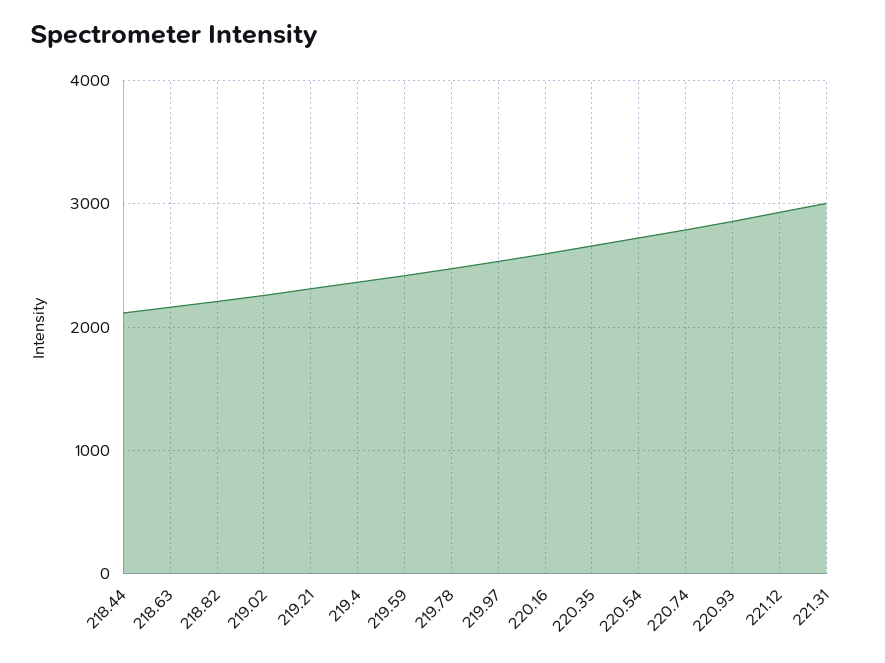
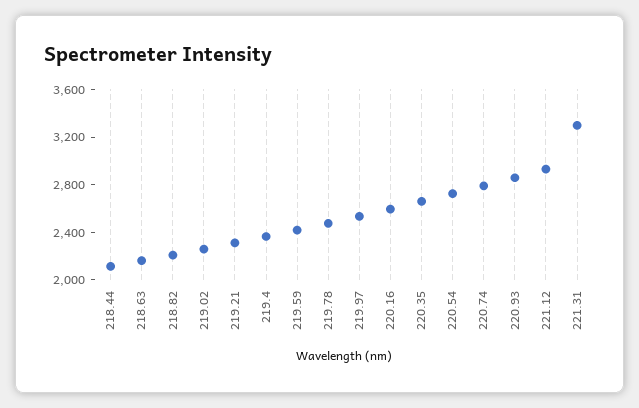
221.31: 3000 -> 3300

